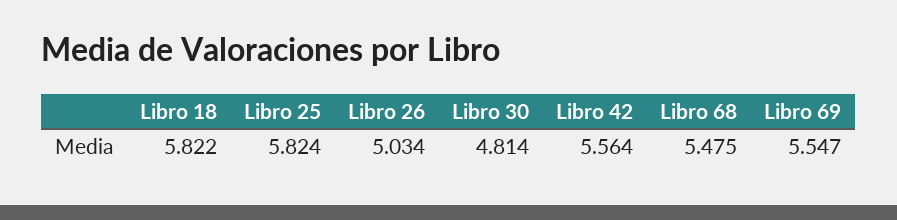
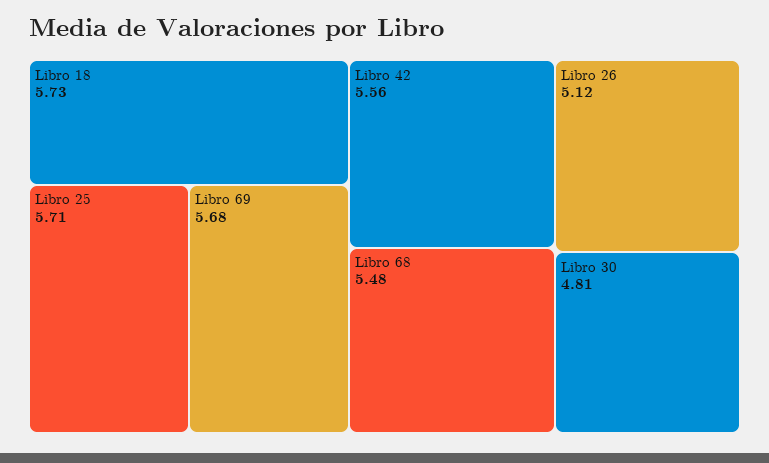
Libro 18: 5.822 -> 5.73
Libro 25: 5.824 -> 5.71
Libro 26: 5.034 -> 5.12
Libro 69: 5.547 -> 5.68

